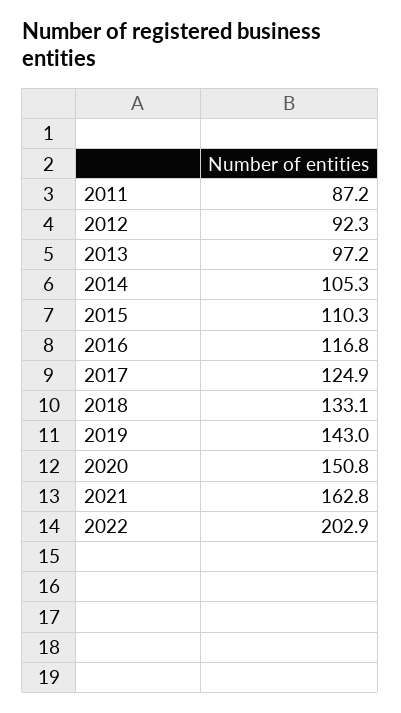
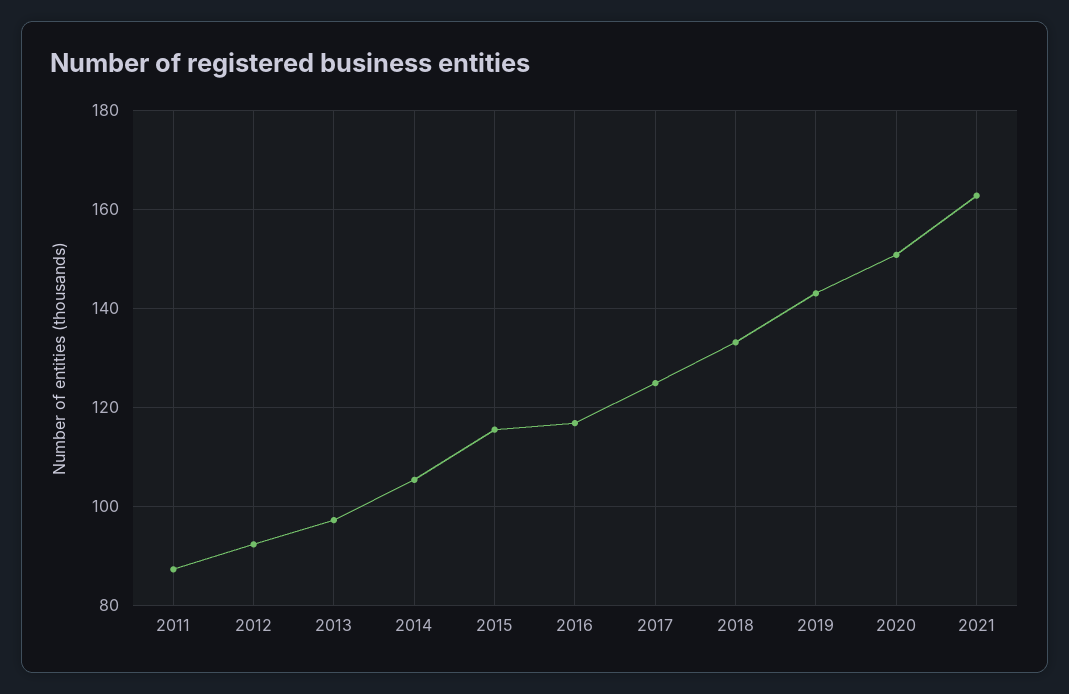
2015: 110.3 -> 116
2022: 202.9 -> none

